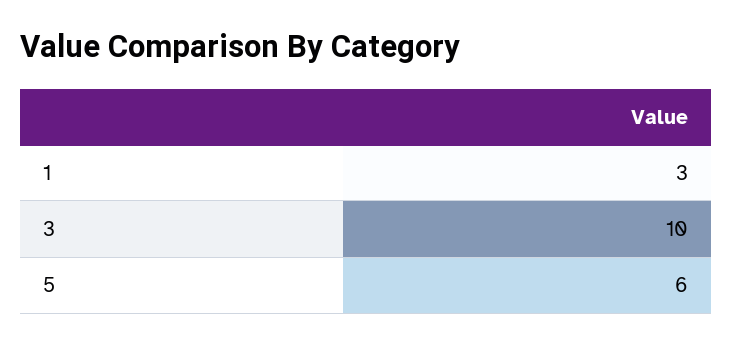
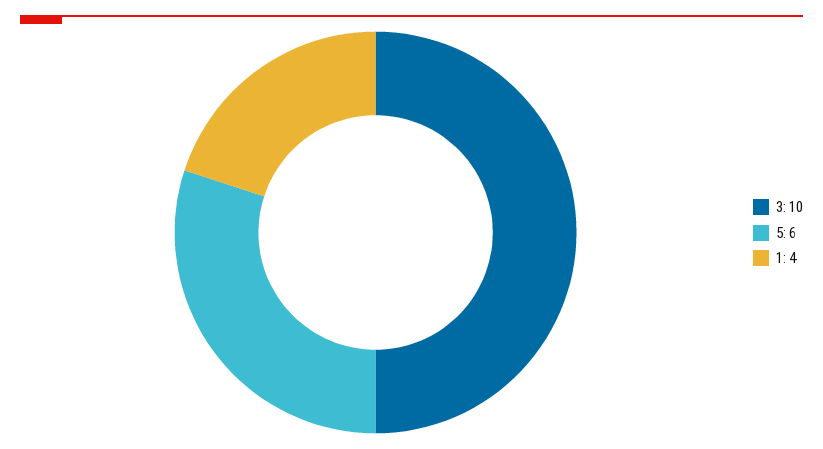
1: 3 -> 4

